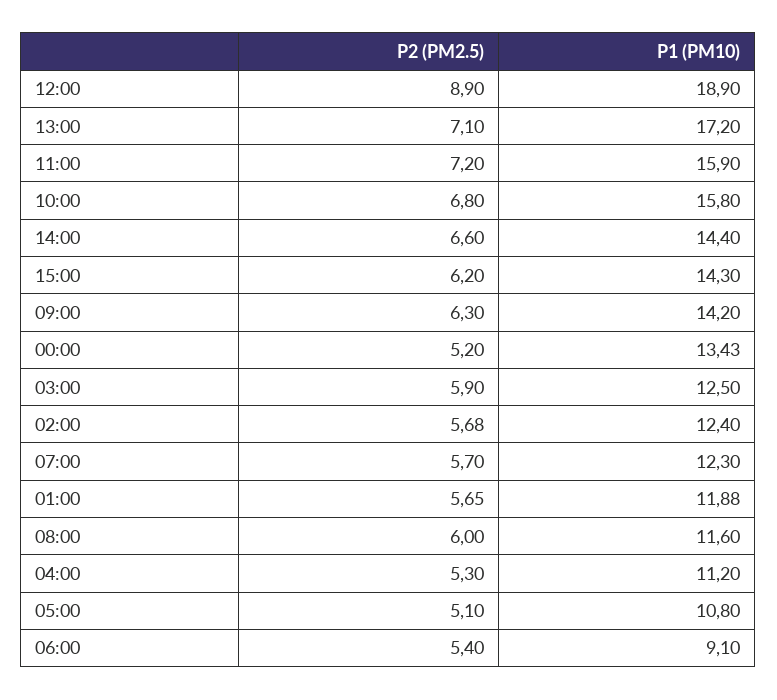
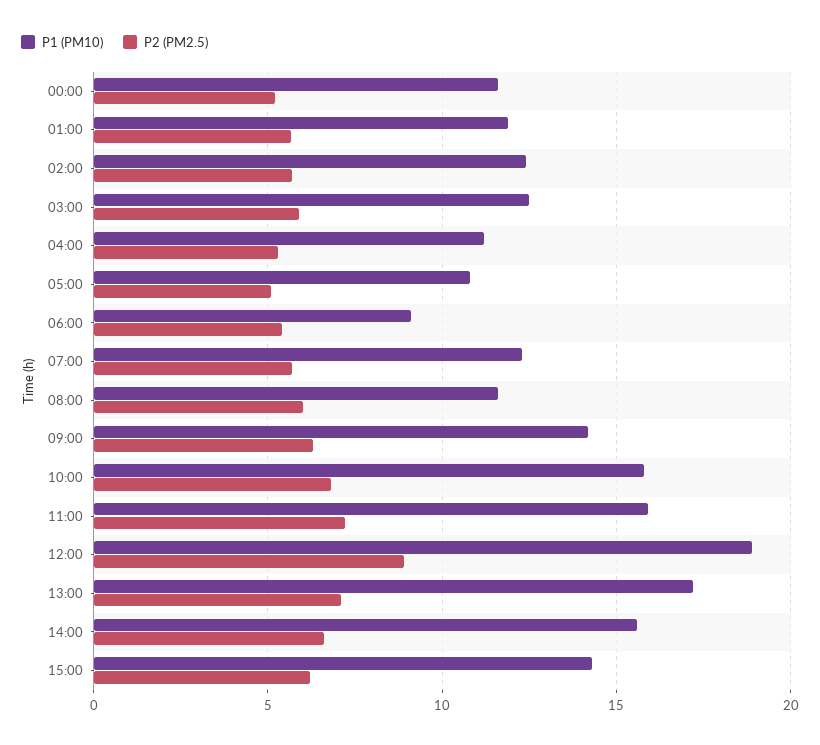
P1 (PM10), 14:00: 14.4 -> 15.5
P1 (PM10), 00:00: 13.43 -> 11.5

